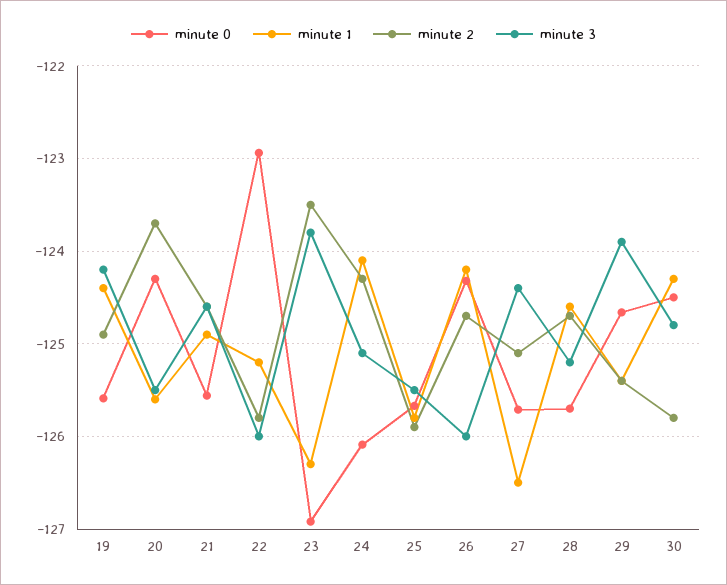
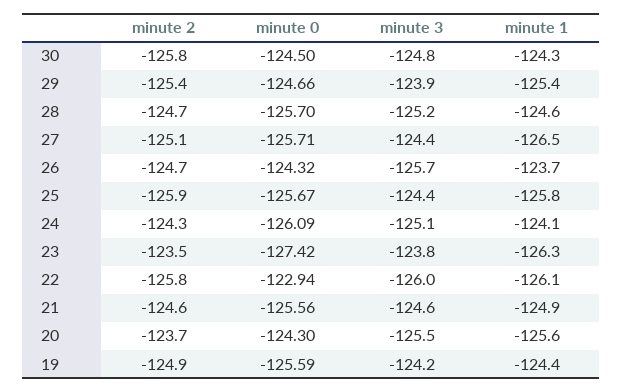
minute 1, 22: -125.2 -> -126.1
minute 0, 23: -126.9 -> -127.42
minute 3, 25: -125.5 -> -124.4
minute 1, 26: -124.2 -> -123.7
minute 3, 26: -126 -> -125.7

